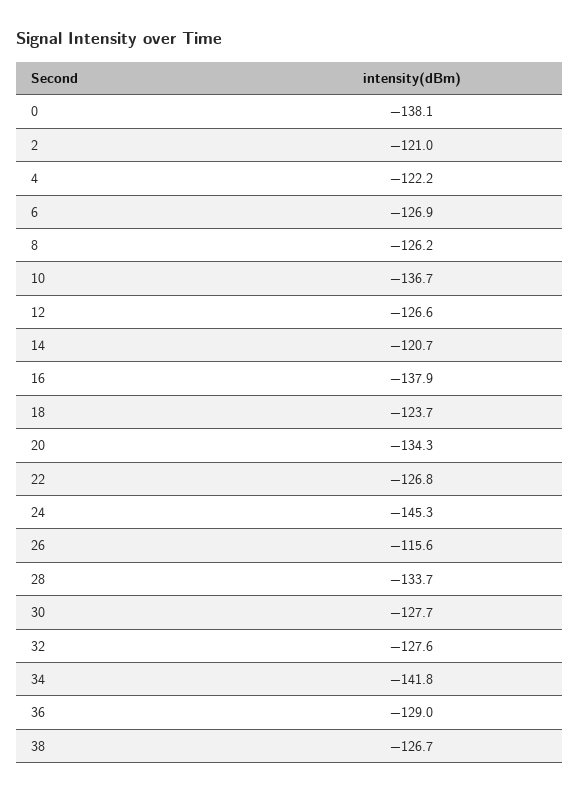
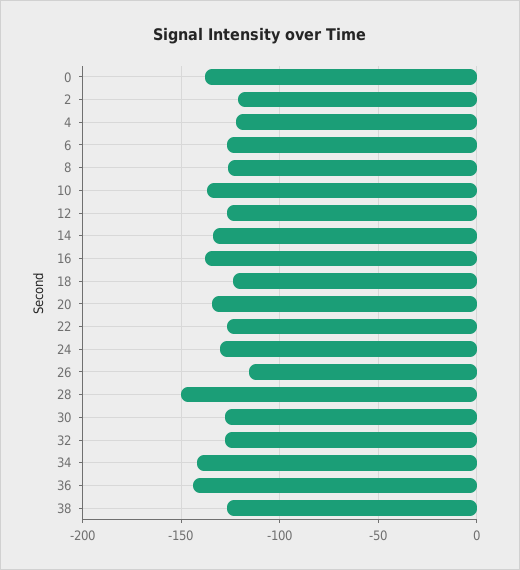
14: -120.7 -> -135
24: -145.3 -> -130
28: -133.7 -> -150
36: -129 -> -145

